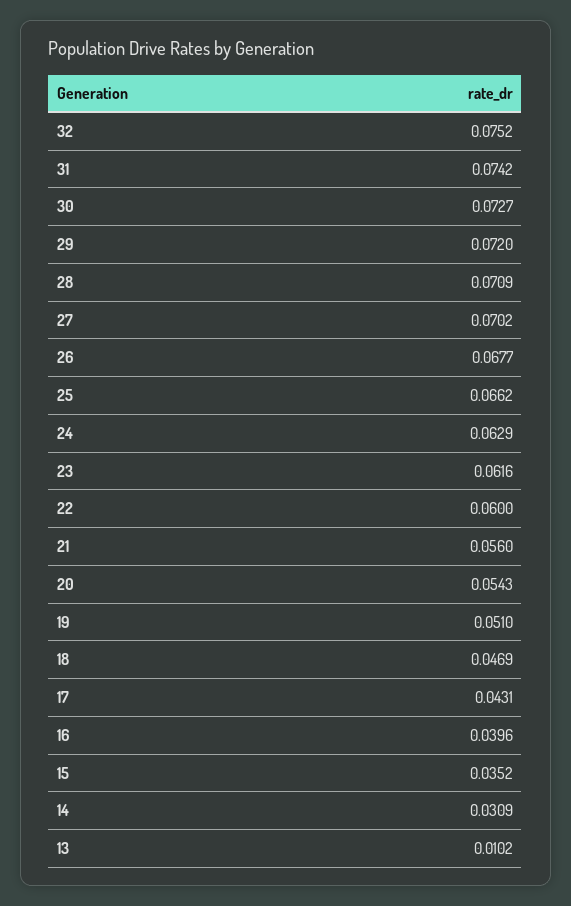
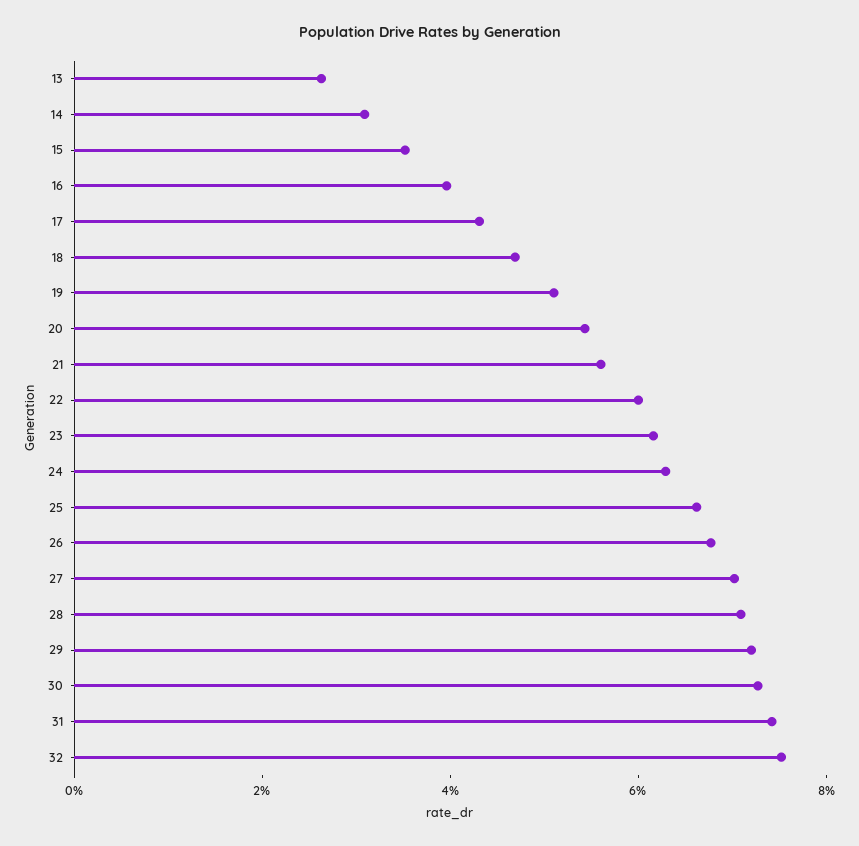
13: 0.0102 -> 0.025

